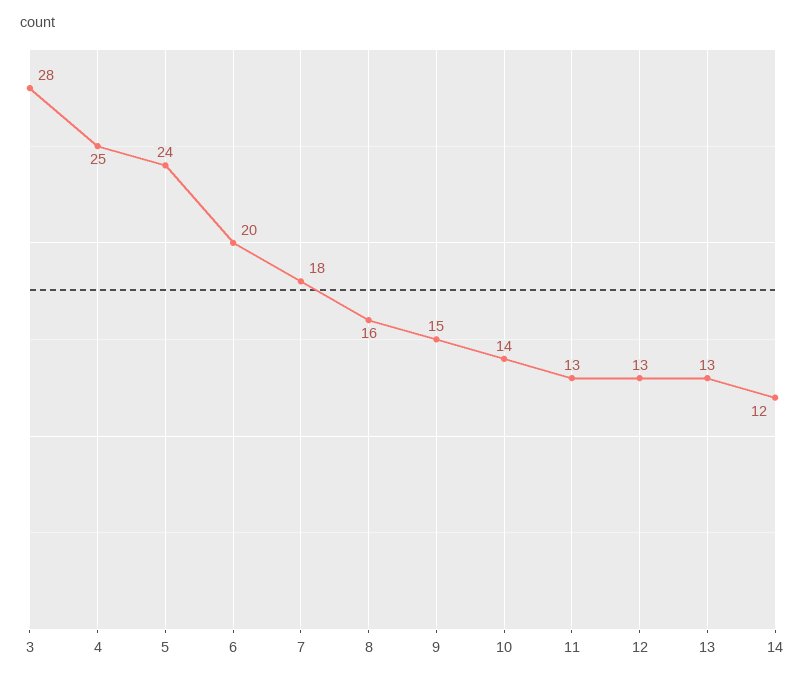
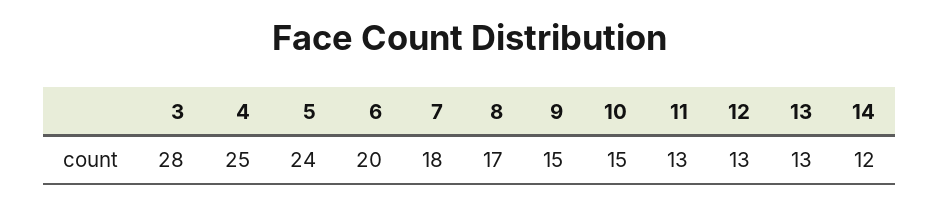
8: 16 -> 17
10: 14 -> 15

